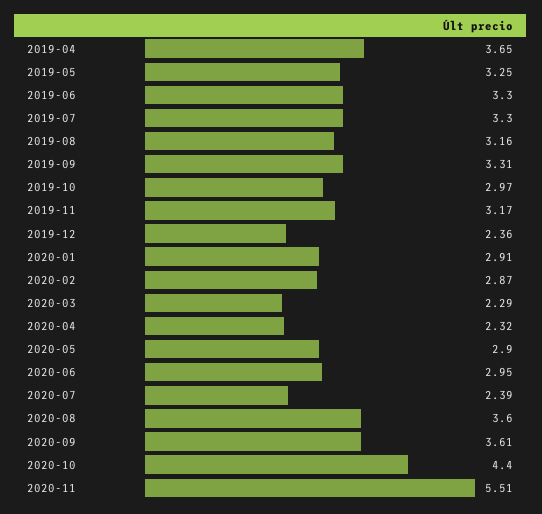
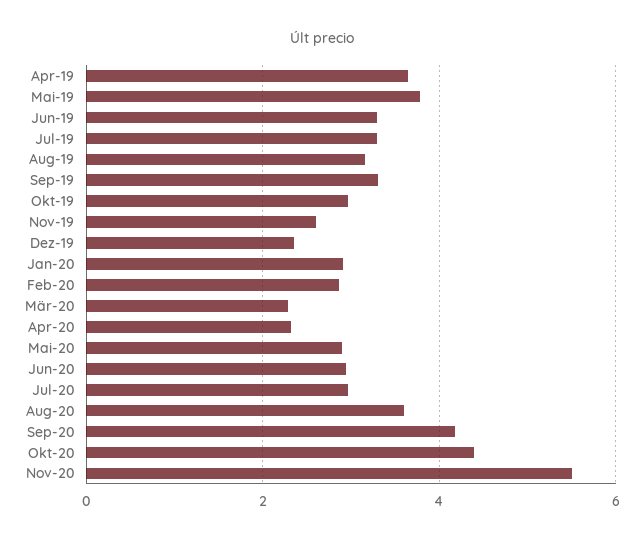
2019-05: 3.25 -> 3.8
2019-11: 3.17 -> 2.6
2020-07: 2.39 -> 3
2020-09: 3.61 -> 4.2

